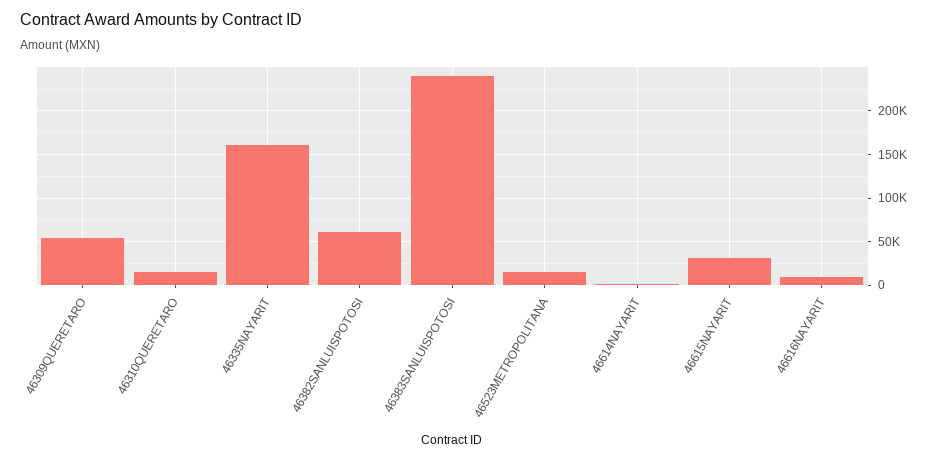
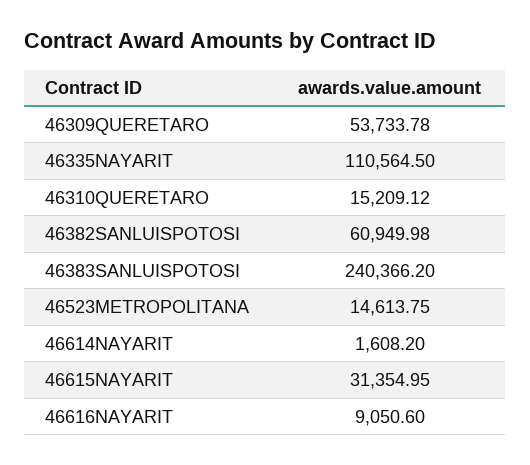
46335NAYARIT: 160000 -> 110564.5

